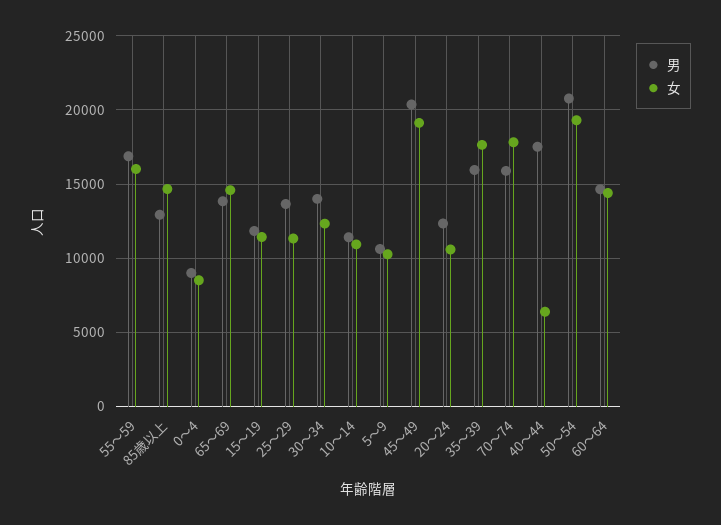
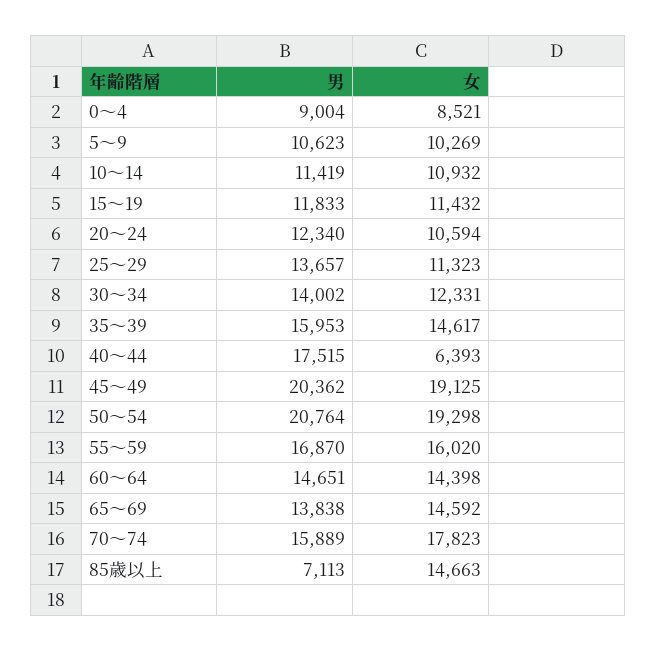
男, 85歳以上: 13000 -> 7113
女, 35～39: 17500 -> 14617

